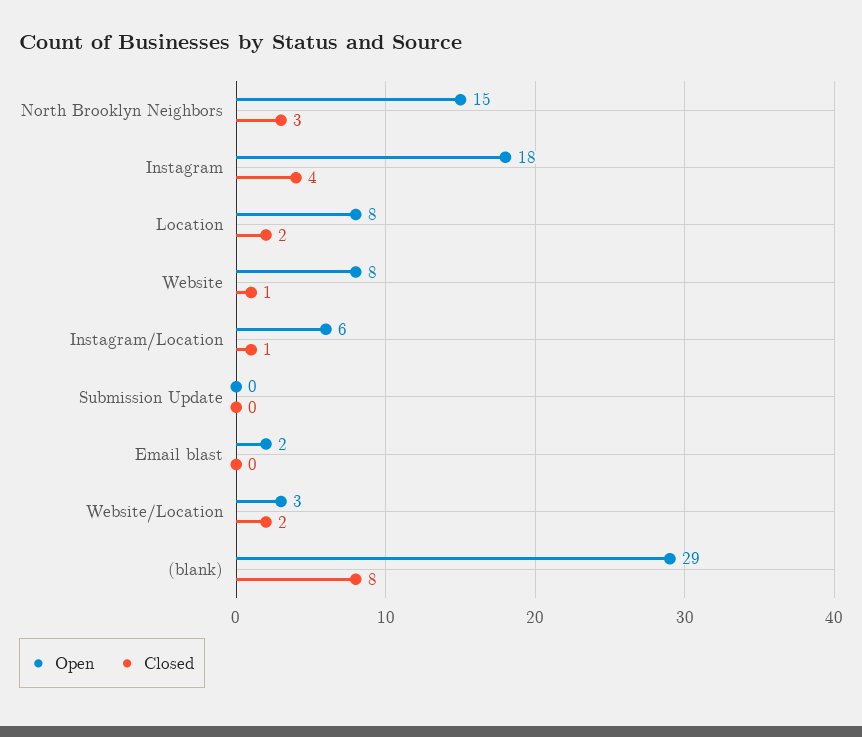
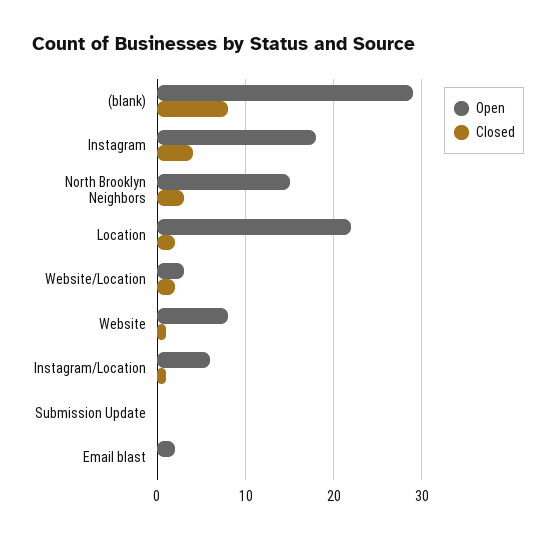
Open, Location: 8 -> 22

